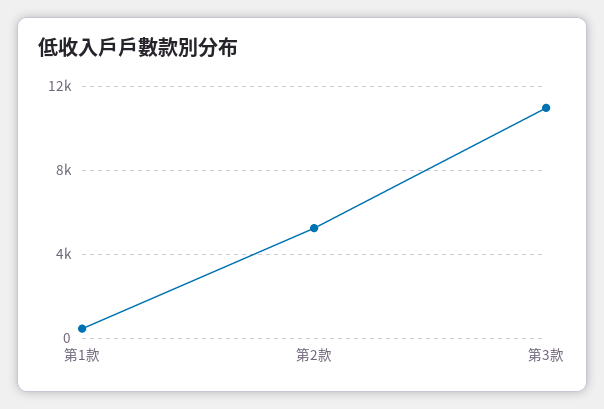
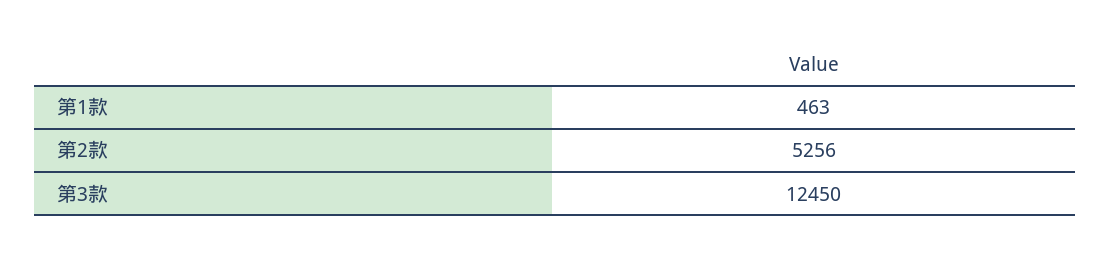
第3款: 11000 -> 12450

